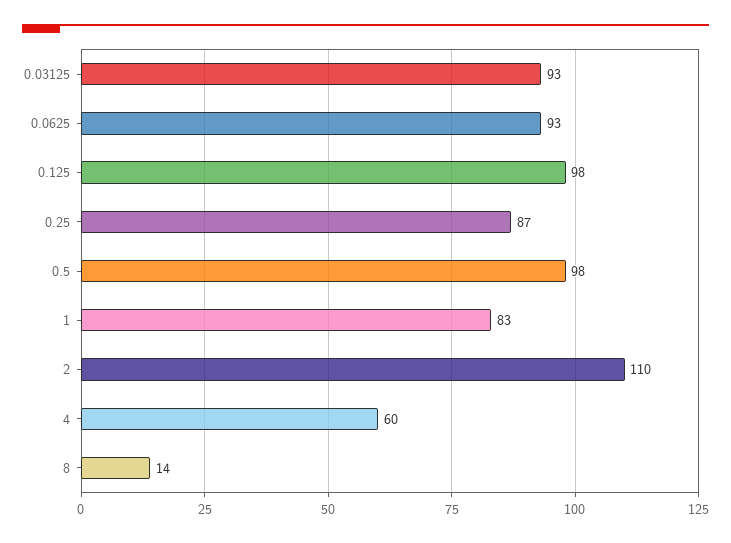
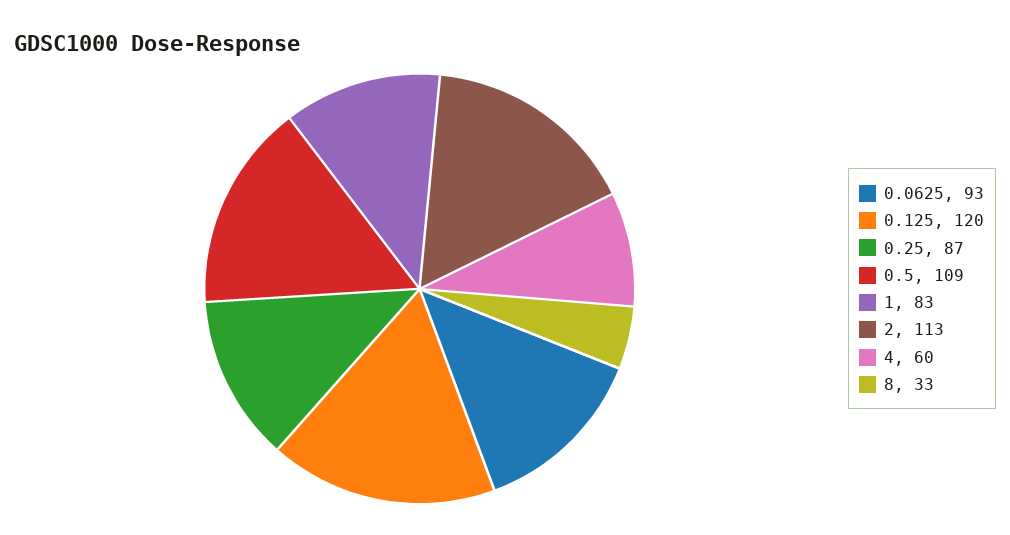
0.03125: 93 -> none
0.125: 98 -> 120
0.5: 98 -> 109
2: 110 -> 113
8: 14 -> 33

